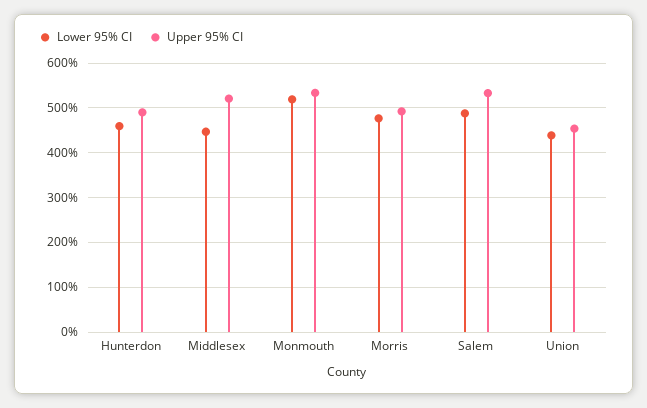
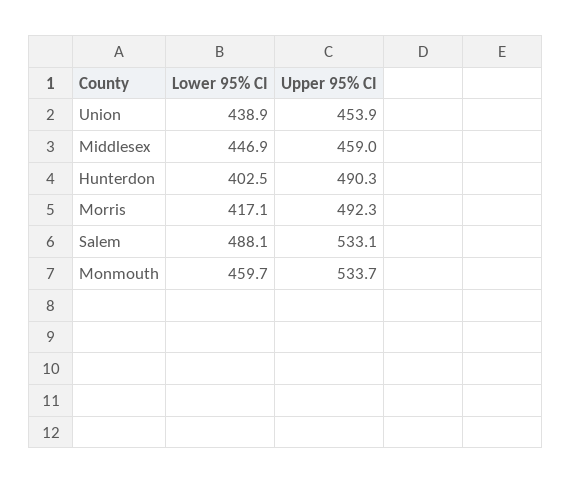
Lower 95% CI, Hunterdon: 460 -> 402.5
Upper 95% CI, Middlesex: 520 -> 459
Lower 95% CI, Monmouth: 520 -> 459.7
Lower 95% CI, Morris: 480 -> 417.1

